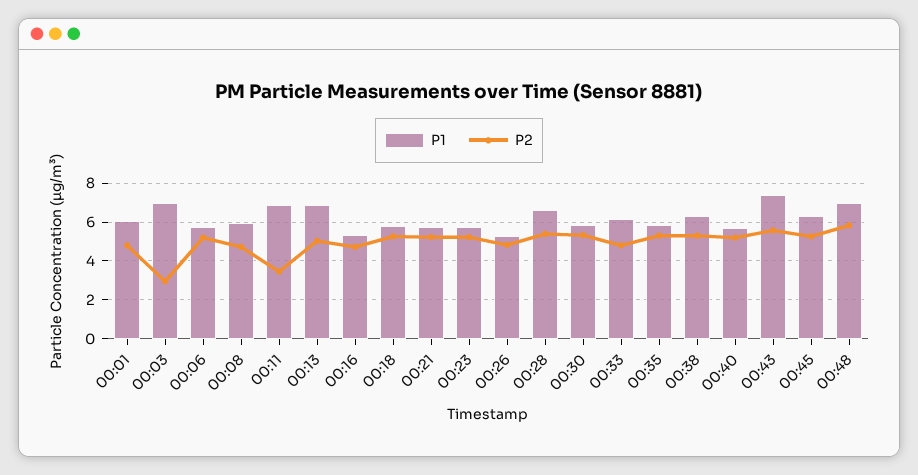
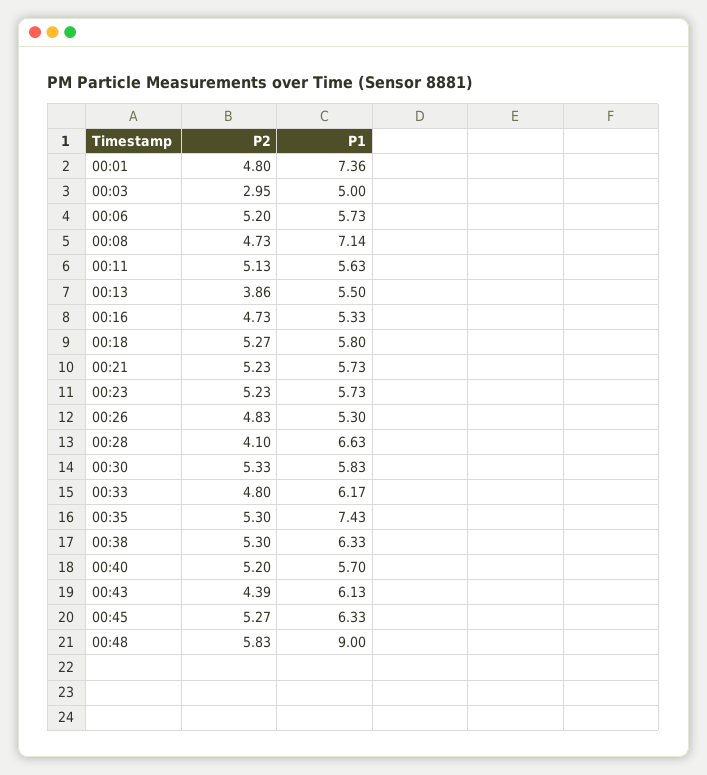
P1, 00:01: 6 -> 7.36
P1, 00:03: 7 -> 5
P1, 00:08: 6 -> 7.14
P1, 00:11: 7 -> 5.63
P2, 00:11: 3.5 -> 5.13
P1, 00:13: 7 -> 5.5
P2, 00:13: 5 -> 3.86
P2, 00:28: 5.5 -> 4.1
P1, 00:35: 6 -> 7.43
P1, 00:43: 7.5 -> 6.13
P2, 00:43: 5.5 -> 4.39
P1, 00:48: 7 -> 9

